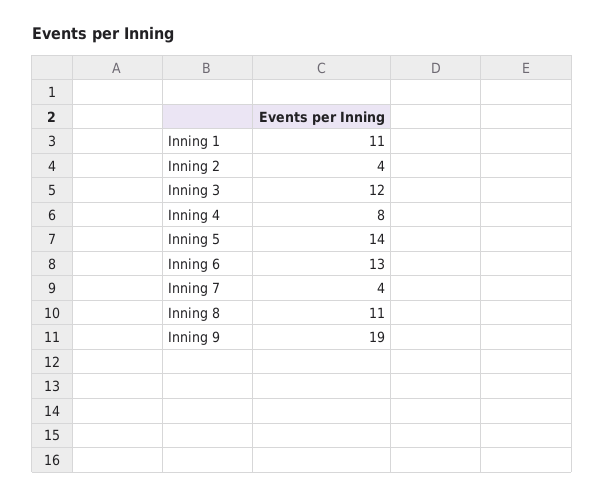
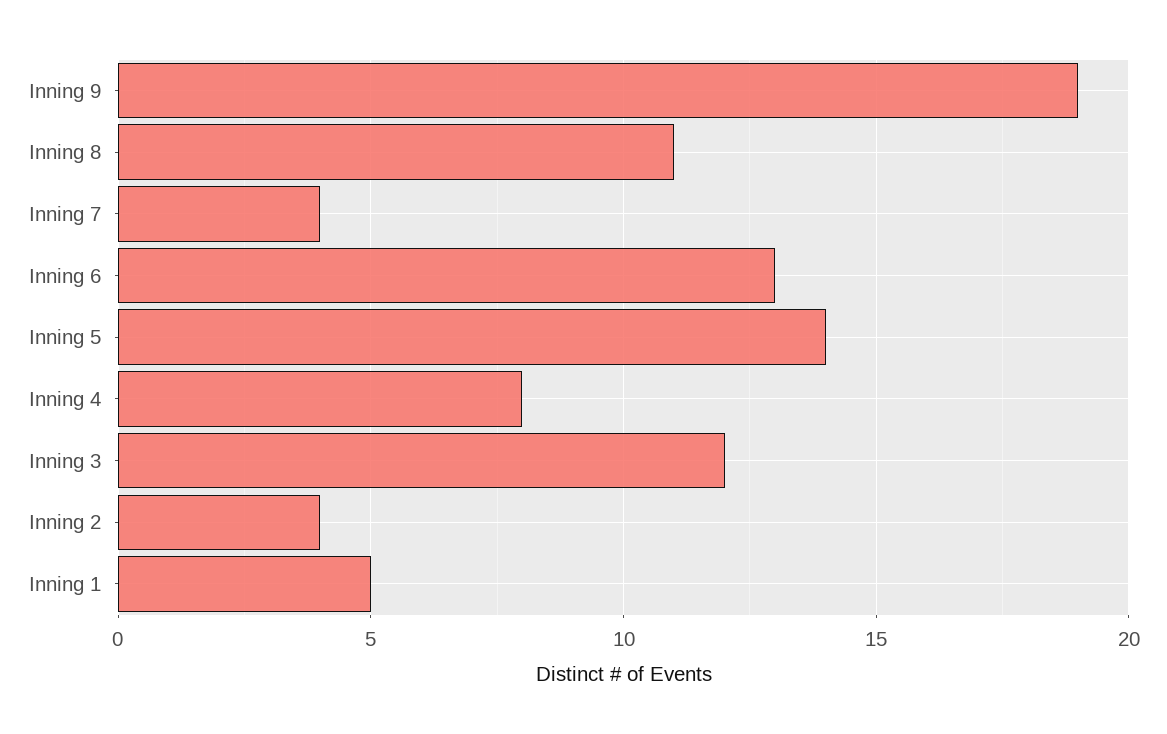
Inning 1: 11 -> 5

